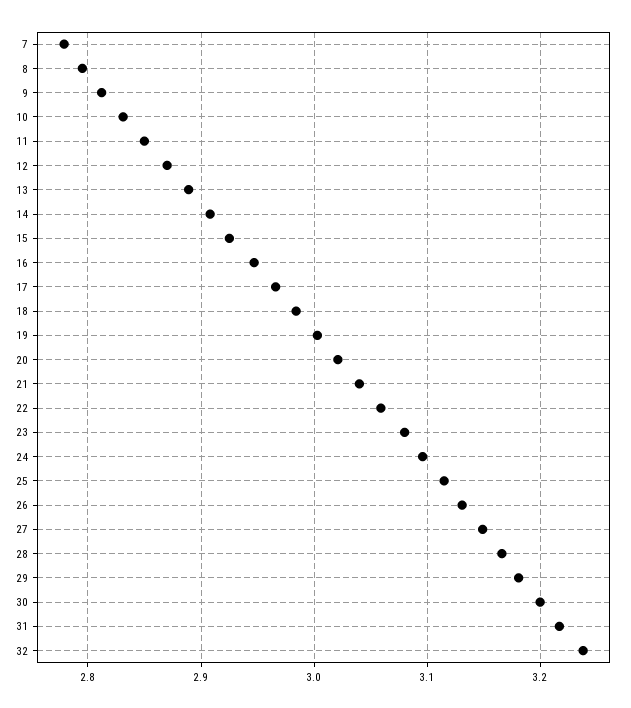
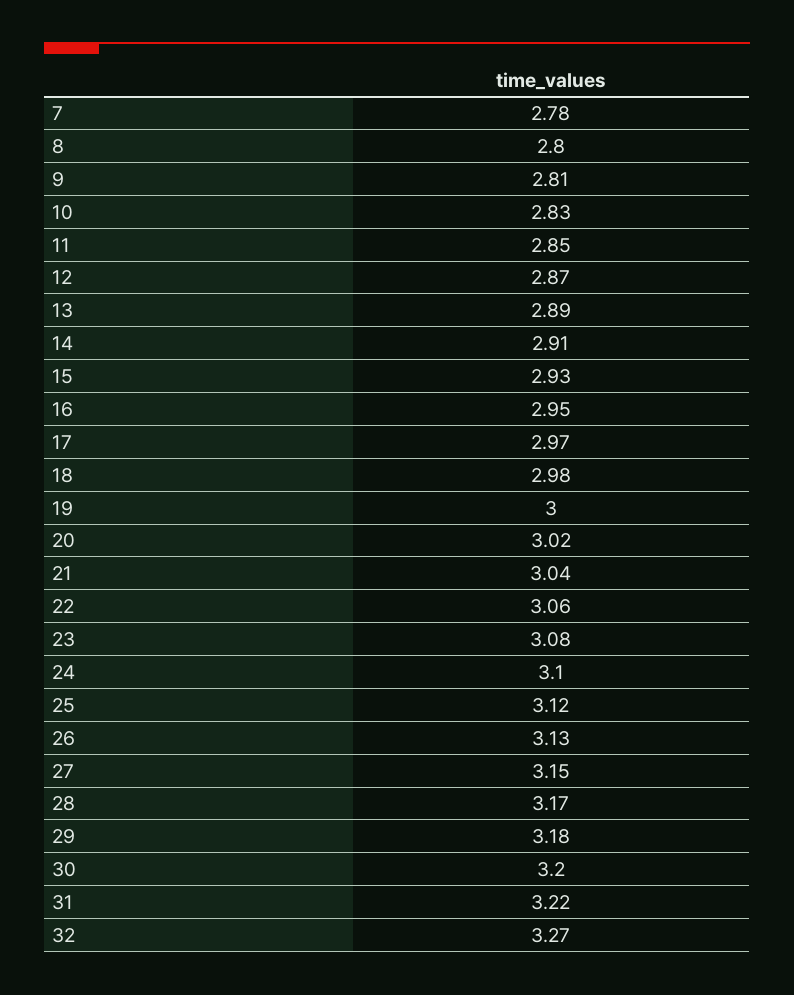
32: 3.24 -> 3.27

